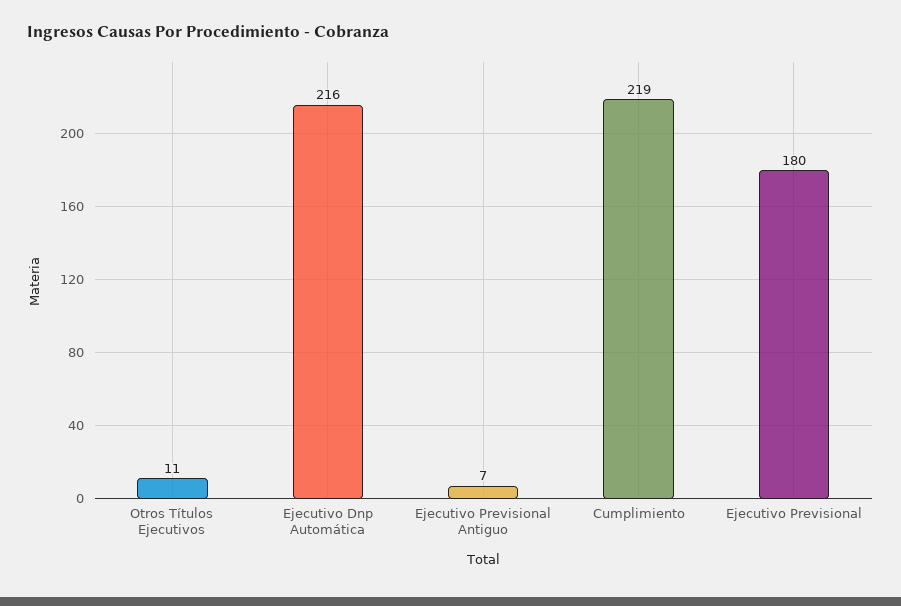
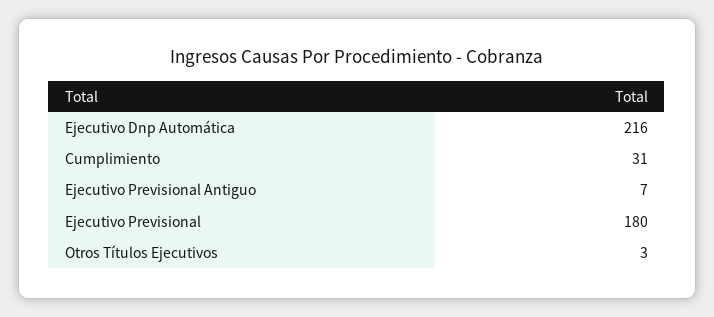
Otros Títulos Ejecutivos: 11 -> 3
Cumplimiento: 219 -> 31

